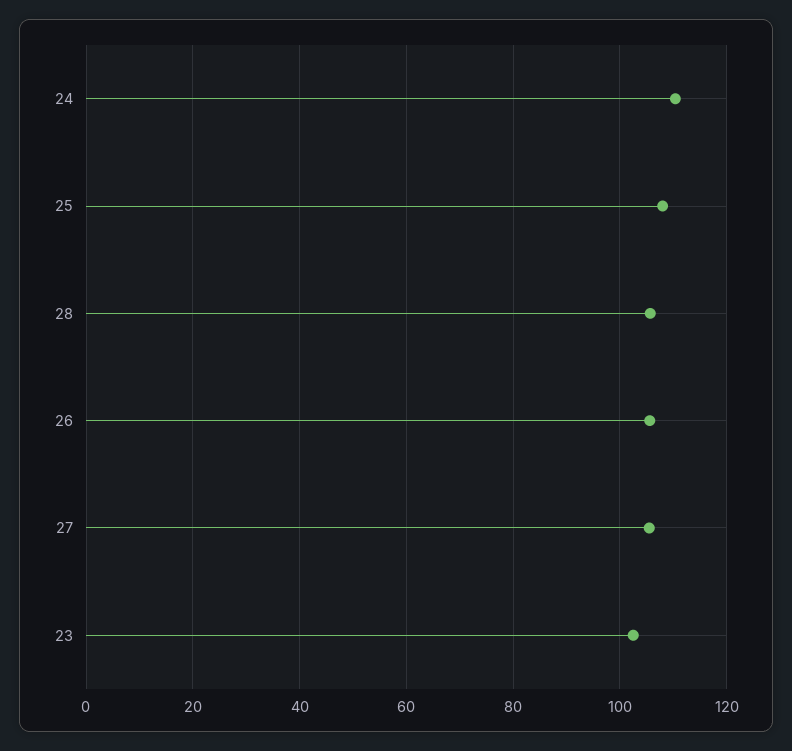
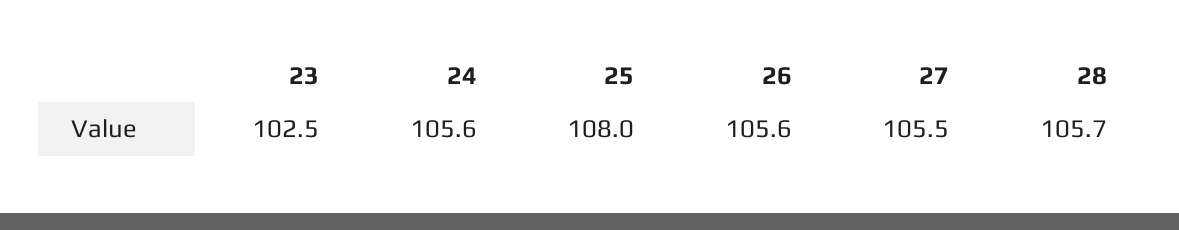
24: 110 -> 105.6

